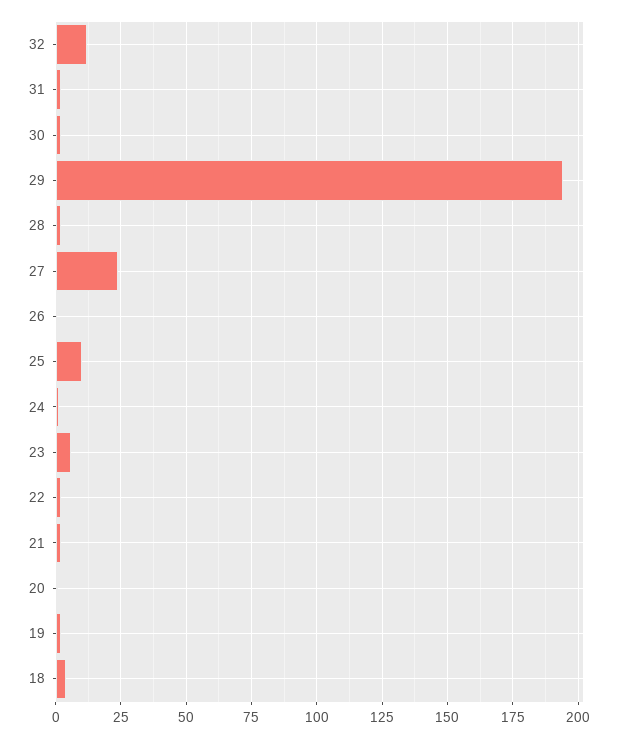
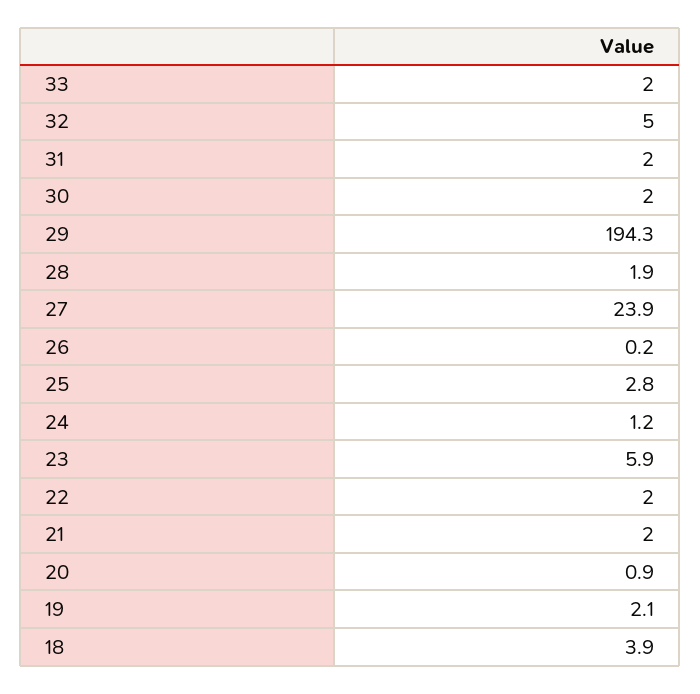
32: 12.5 -> 5
25: 10 -> 2.8
33: none -> 2

